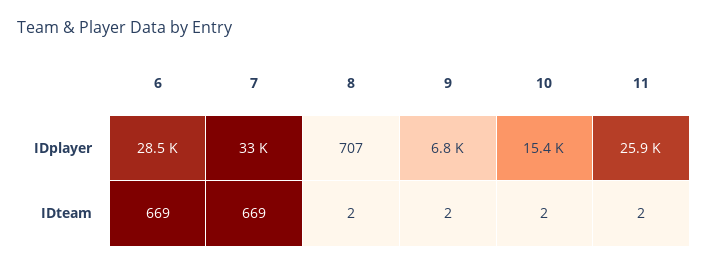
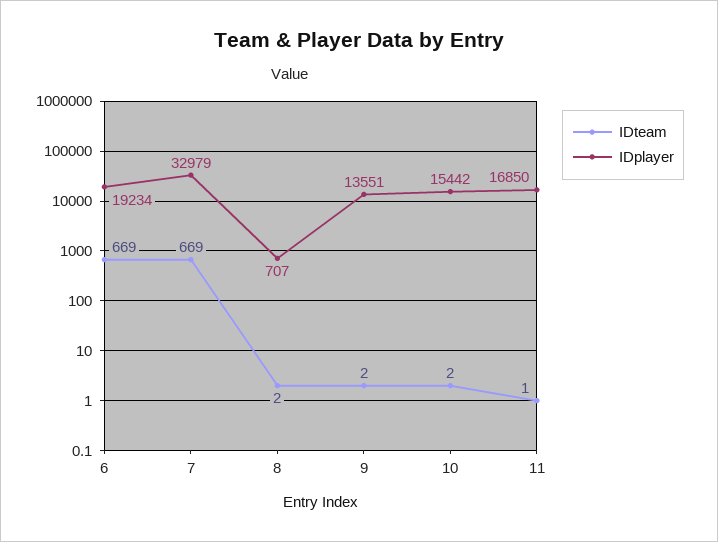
IDplayer, 6: 28500 -> 19234
IDplayer, 9: 6800 -> 13551
IDplayer, 11: 25900 -> 16850
IDteam, 11: 2 -> 1

